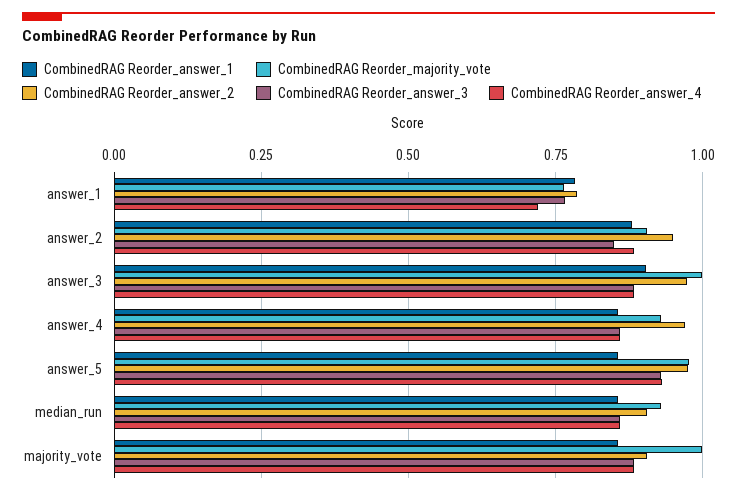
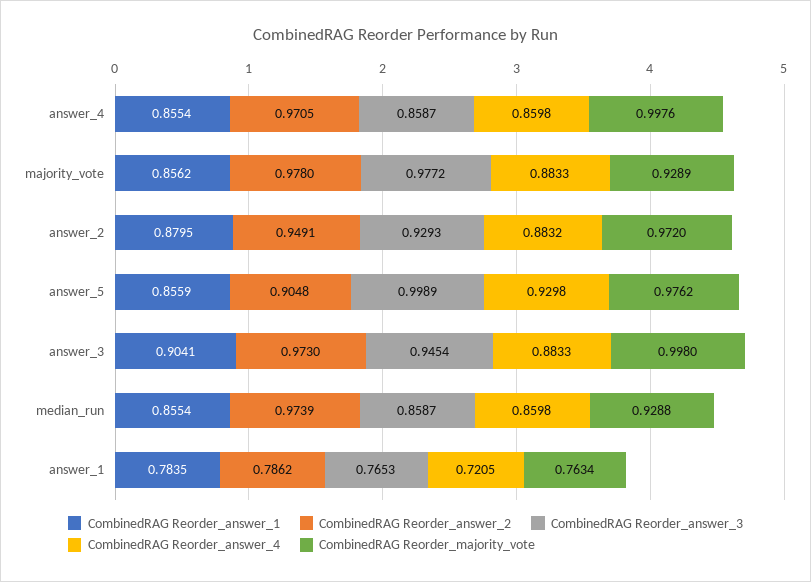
CombinedRAG Reorder_majority_vote, answer_2: 0.9 -> 0.972
CombinedRAG Reorder_answer_3, answer_2: 0.85 -> 0.9293
CombinedRAG Reorder_answer_3, answer_3: 0.875 -> 0.9454
CombinedRAG Reorder_majority_vote, answer_4: 0.925 -> 0.9976
CombinedRAG Reorder_answer_2, answer_5: 0.975 -> 0.9048
CombinedRAG Reorder_answer_3, answer_5: 0.925 -> 0.9989
CombinedRAG Reorder_answer_2, median_run: 0.9 -> 0.9739
CombinedRAG Reorder_majority_vote, majority_vote: 1 -> 0.9289
CombinedRAG Reorder_answer_2, majority_vote: 0.9 -> 0.978
CombinedRAG Reorder_answer_3, majority_vote: 0.875 -> 0.9772

